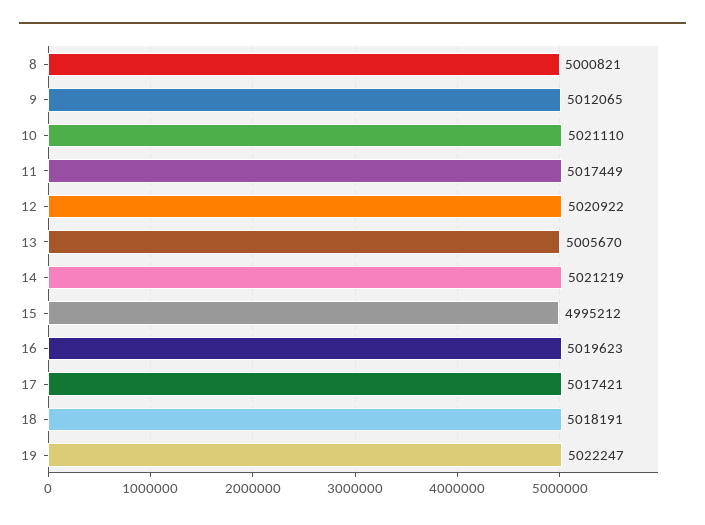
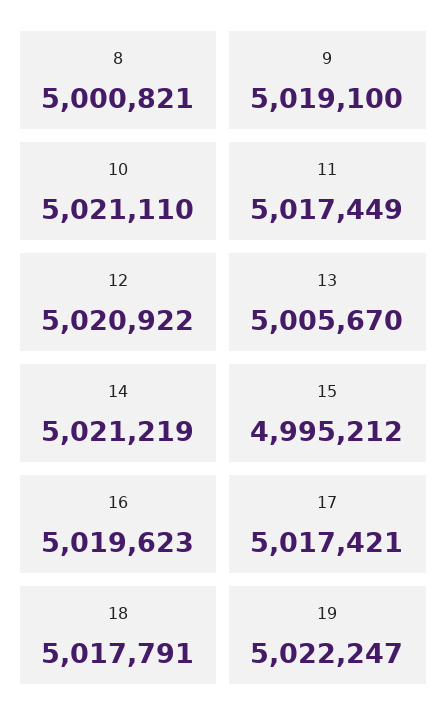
9: 5012065 -> 5019100
18: 5018191 -> 5017791

